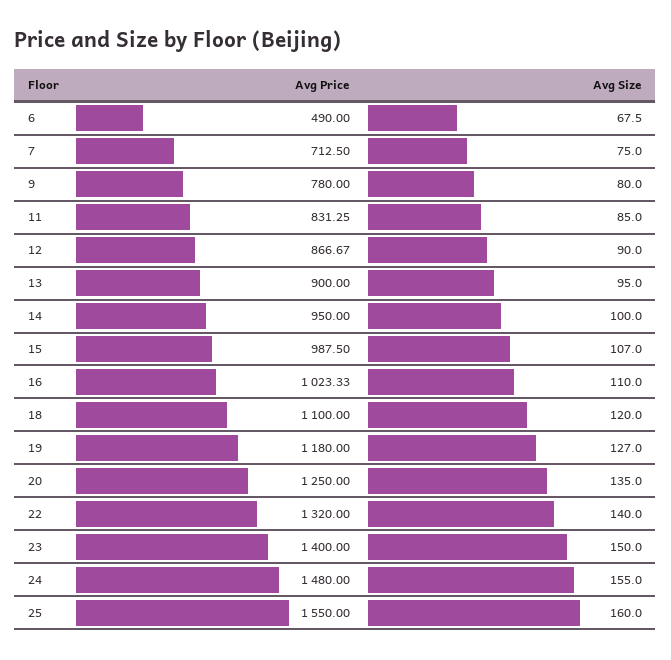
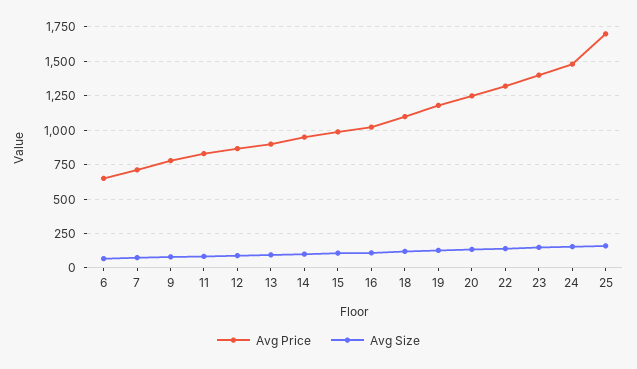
Avg Price, 6: 490 -> 650
Avg Price, 25: 1550 -> 1700

